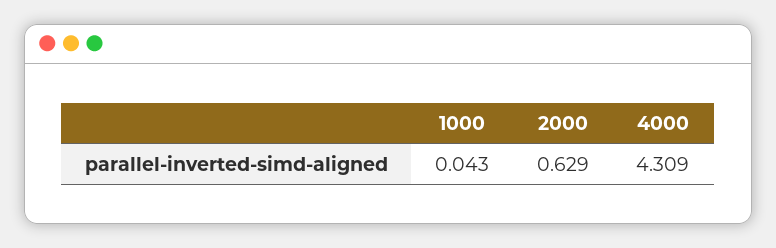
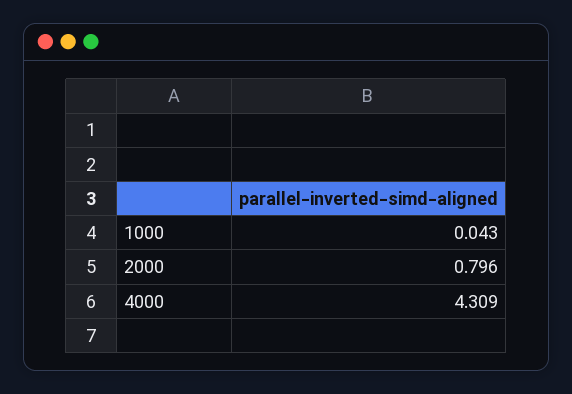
2000: 0.629 -> 0.796

